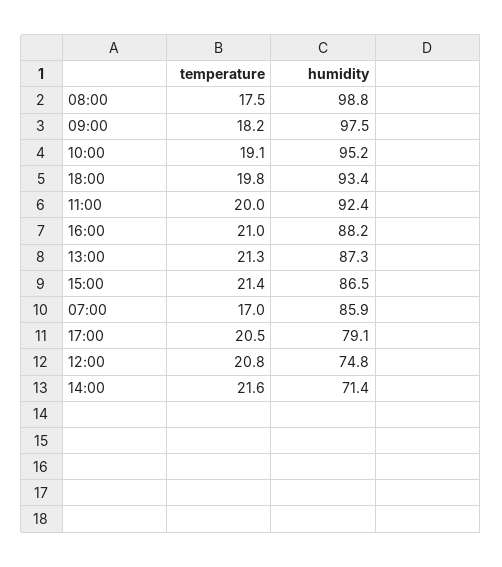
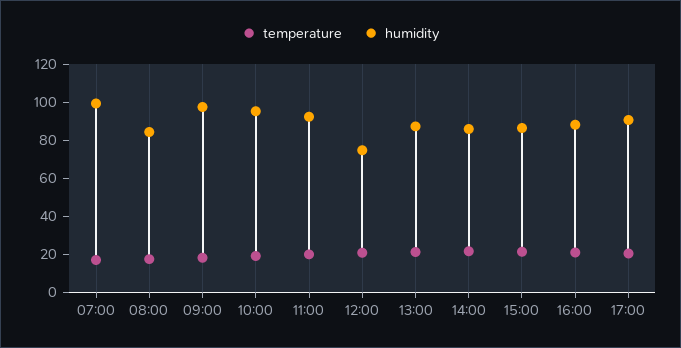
humidity, 08:00: 98.8 -> 85
temperature, 18:00: 19.8 -> none
humidity, 18:00: 93.4 -> none
humidity, 07:00: 85.9 -> 100
humidity, 17:00: 79.1 -> 90
humidity, 14:00: 71.4 -> 85

